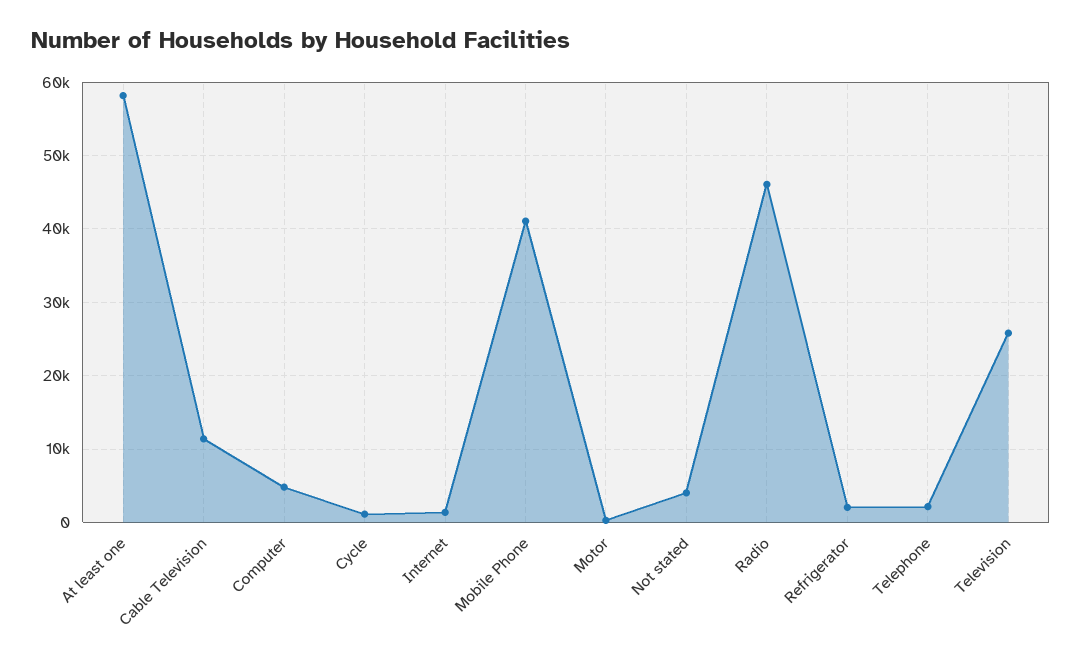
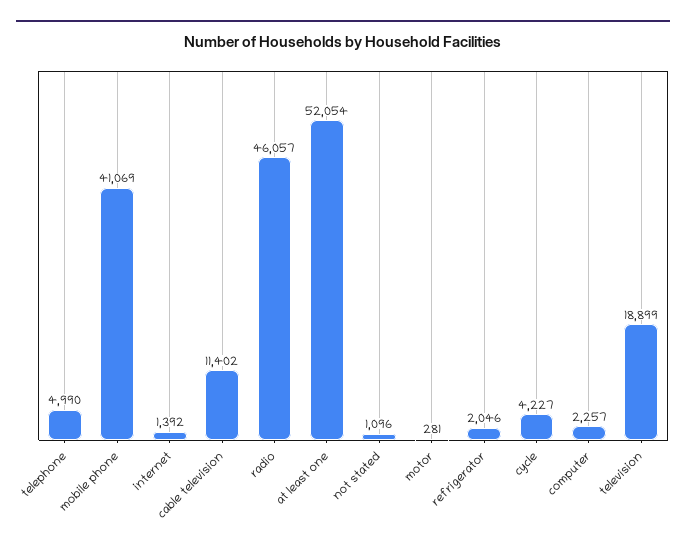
At least one: 58000 -> 52054
Computer: 5000 -> 2257
Cycle: 1000 -> 4227
Not stated: 4000 -> 1096
Telephone: 2000 -> 4990
Television: 26000 -> 18899

